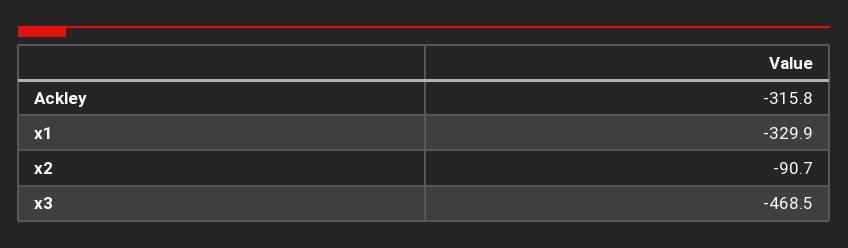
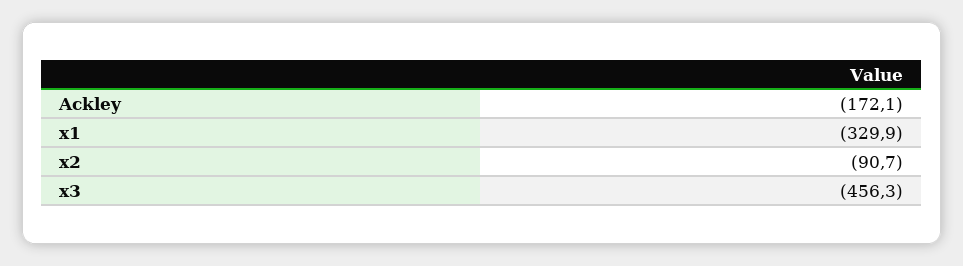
Ackley: -315.8 -> -172.1
x3: -468.5 -> -456.3

